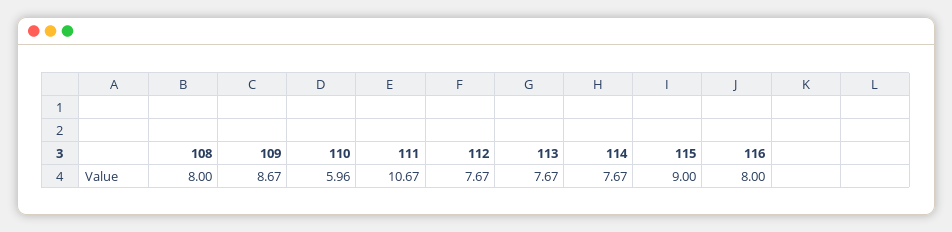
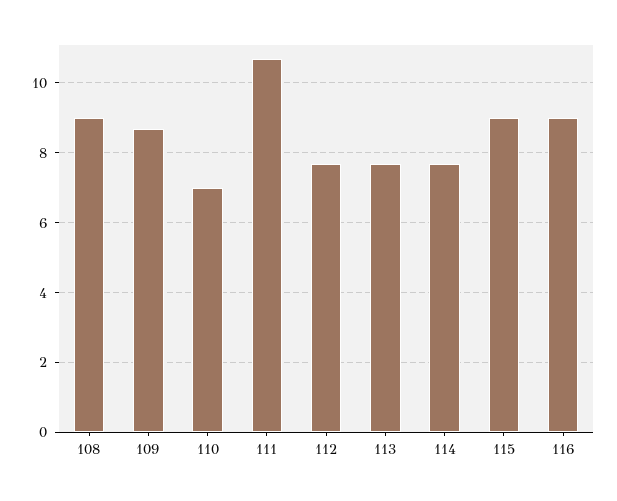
108: 8 -> 9
110: 5.96 -> 7
116: 8 -> 9

